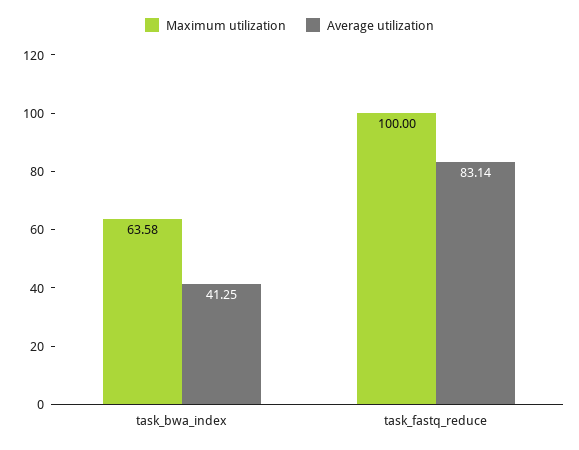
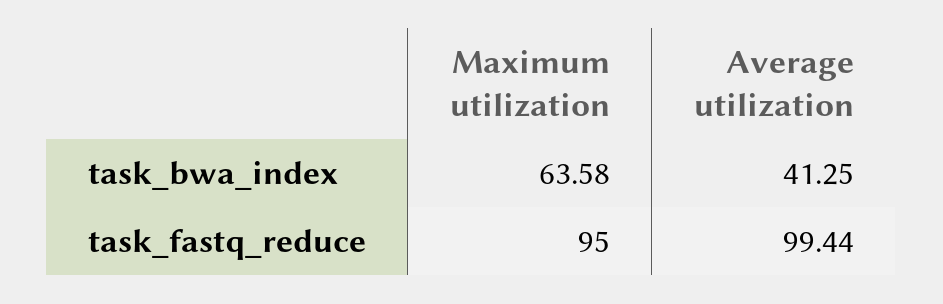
Maximum utilization, task_fastq_reduce: 100 -> 95
Average utilization, task_fastq_reduce: 83.14 -> 99.44

